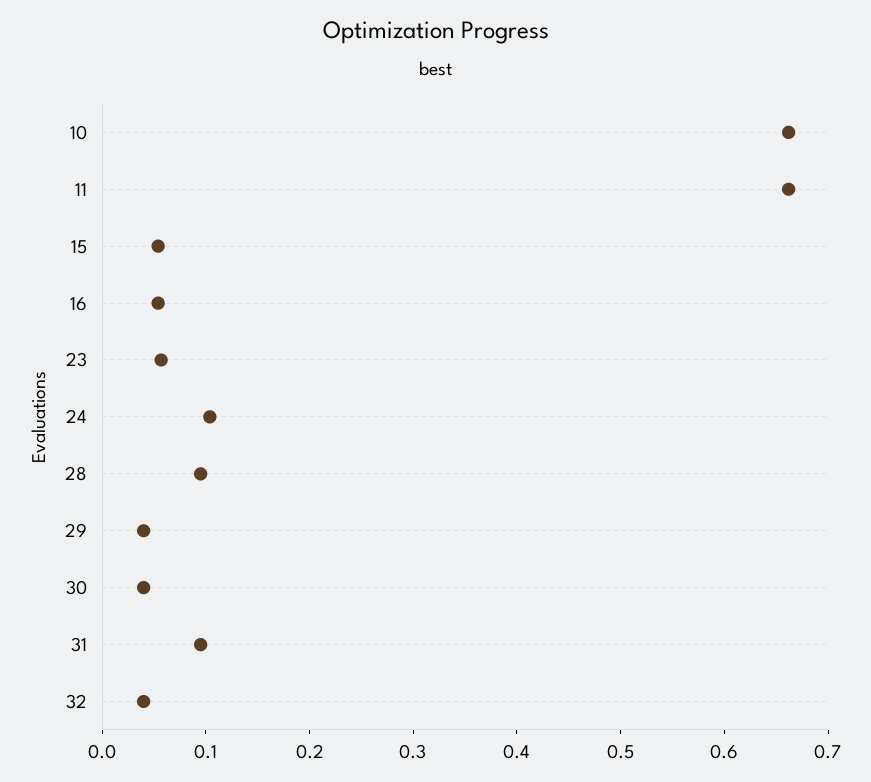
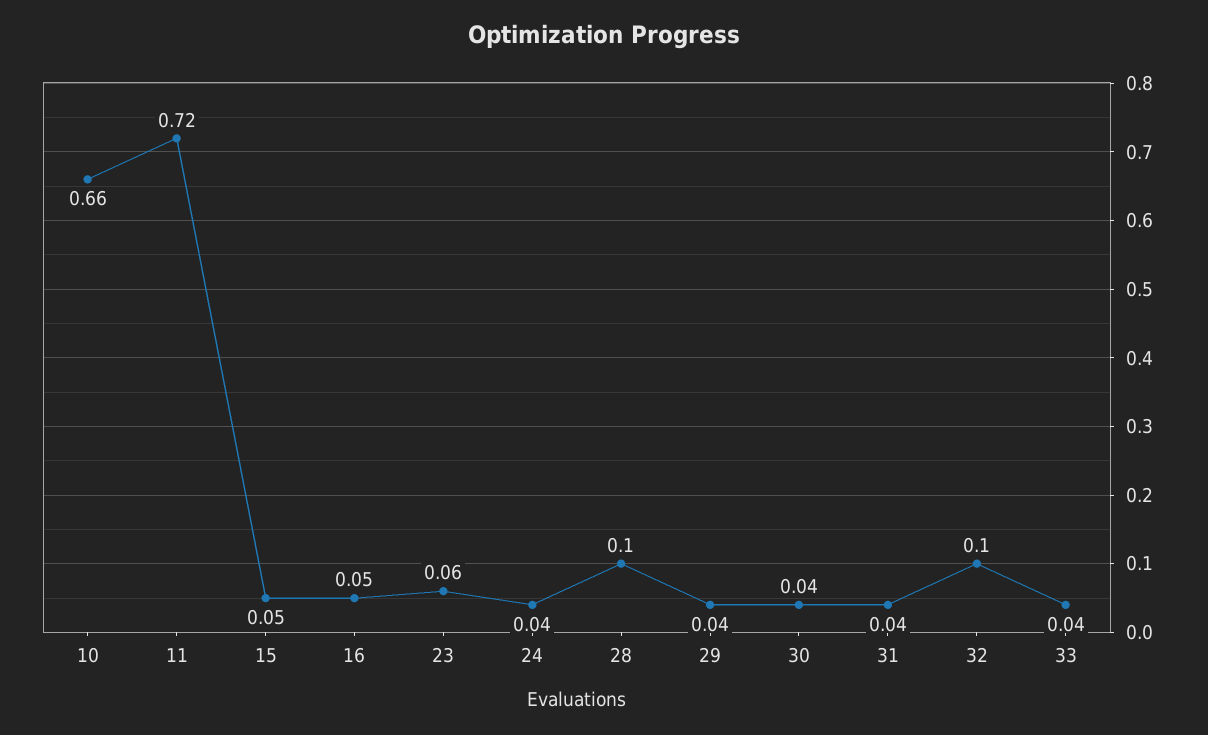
11: 0.66 -> 0.72
24: 0.1 -> 0.04
31: 0.1 -> 0.04
32: 0.04 -> 0.1
33: none -> 0.04

